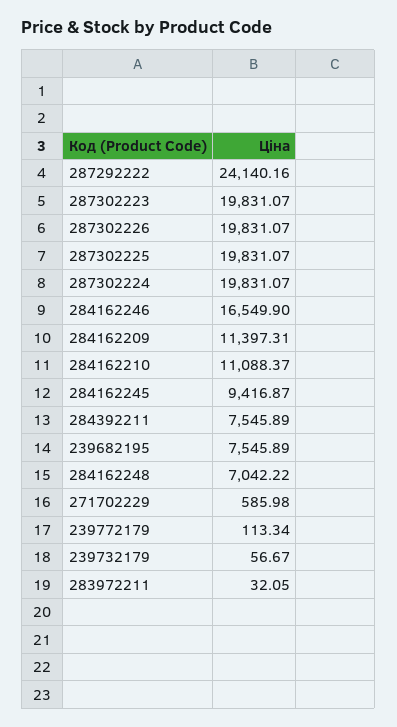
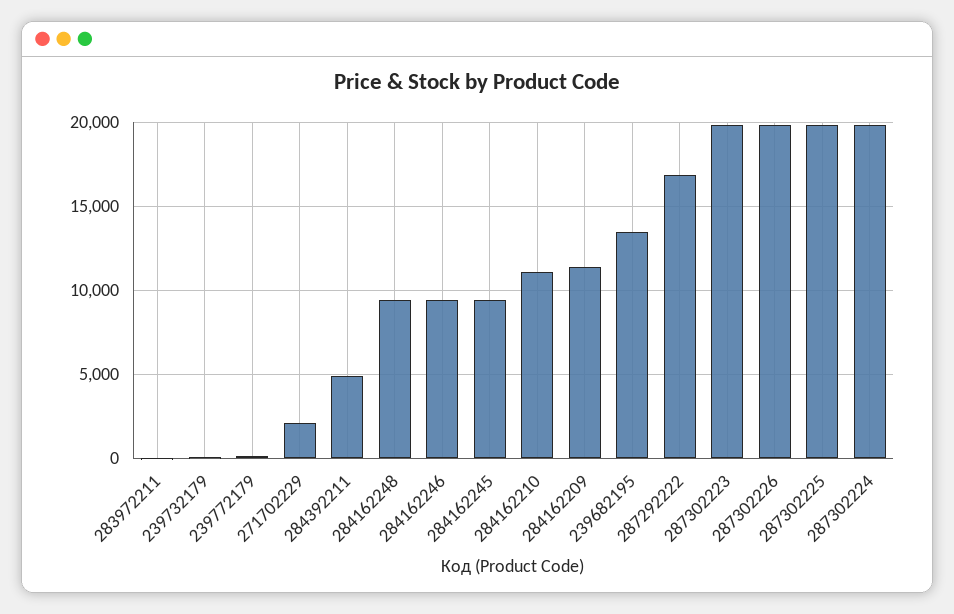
287292222: 24140.16 -> 17000
284162246: 16549.9 -> 9500
284392211: 7545.89 -> 5000
239682195: 7545.89 -> 13500
284162248: 7042.22 -> 9500
271702229: 585.98 -> 2000

